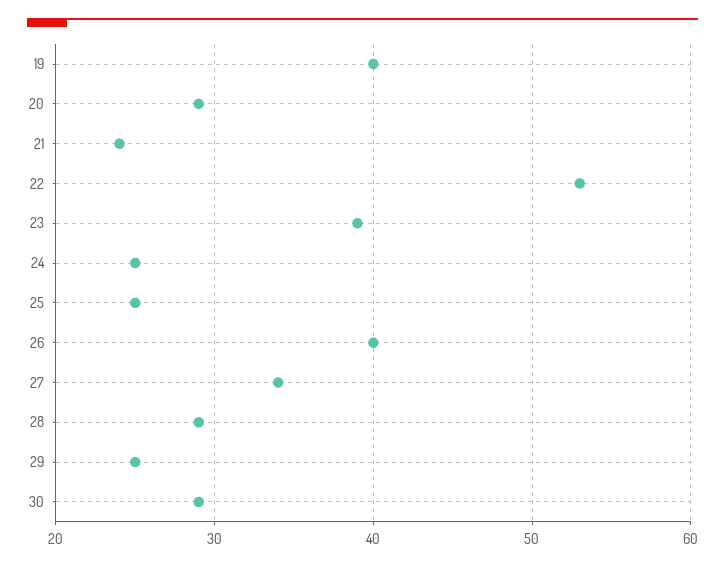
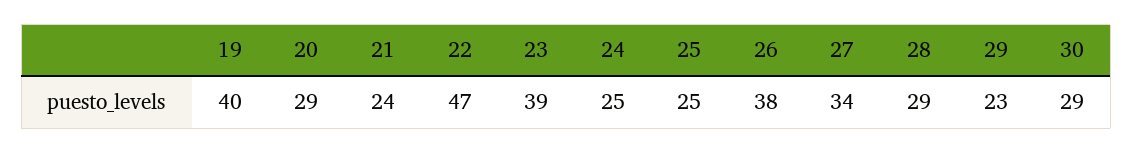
22: 53 -> 47
26: 40 -> 38
29: 25 -> 23

